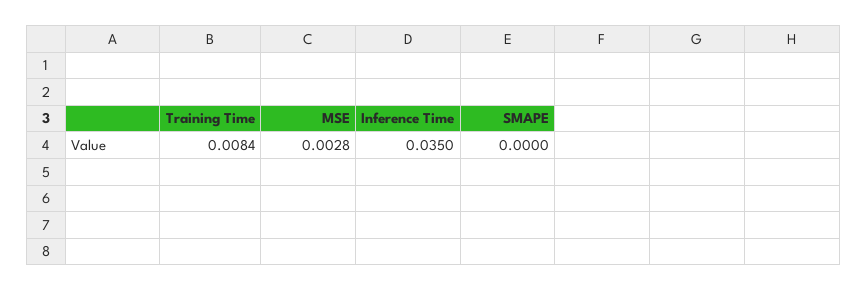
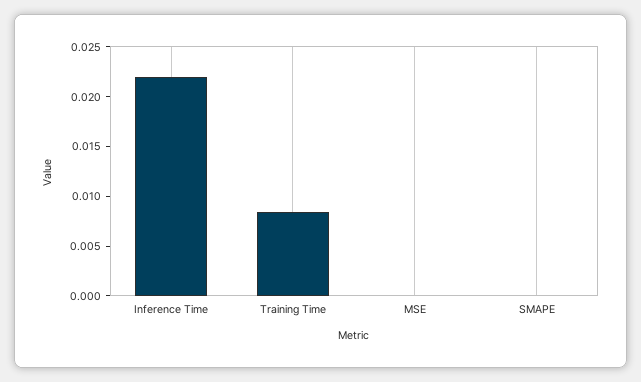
MSE: 0.0028 -> 0
Inference Time: 0.035 -> 0.022

